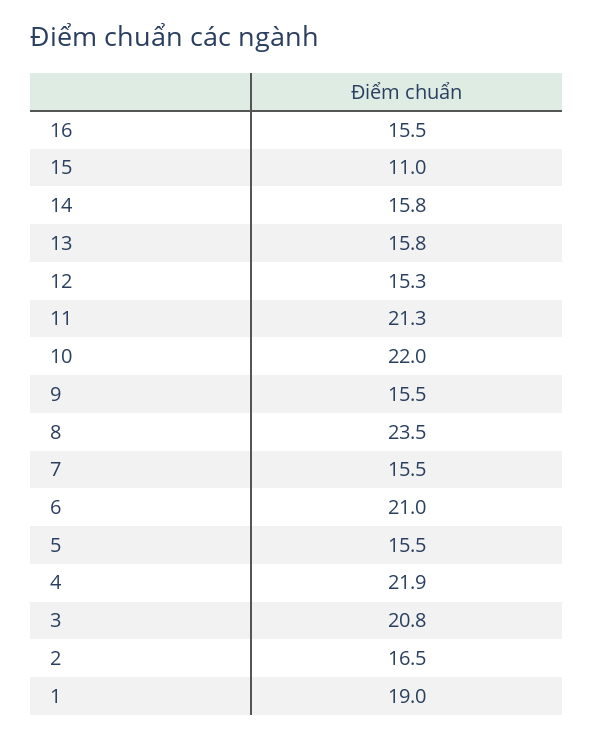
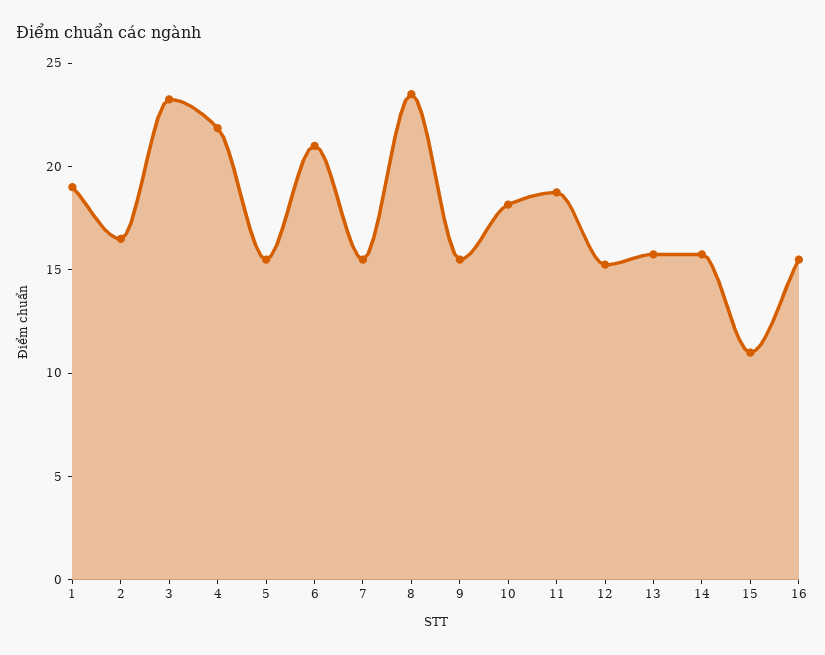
11: 21.3 -> 19
10: 22 -> 18
3: 20.8 -> 23

